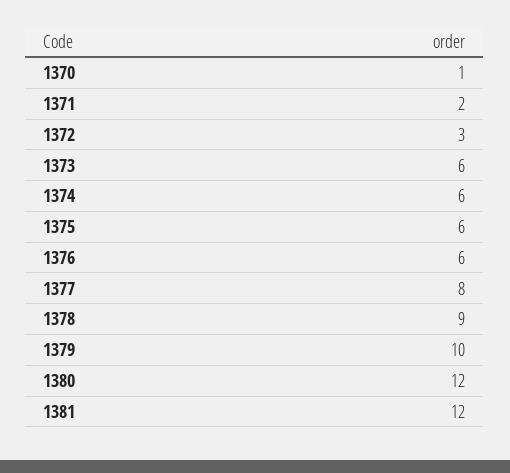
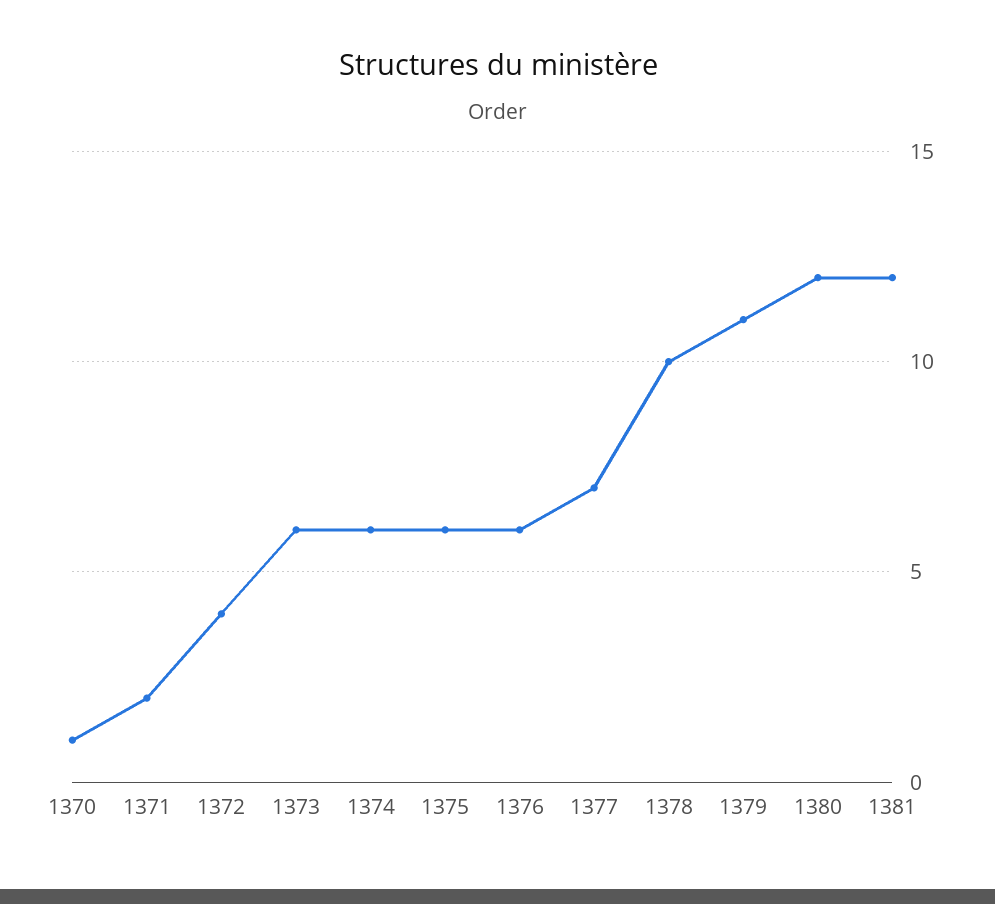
1372: 3 -> 4
1377: 8 -> 7
1378: 9 -> 10
1379: 10 -> 11

